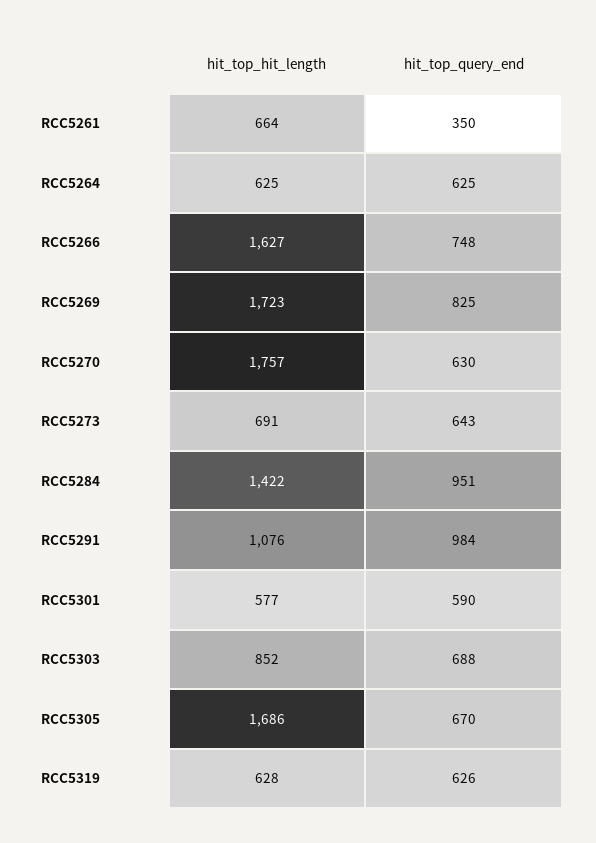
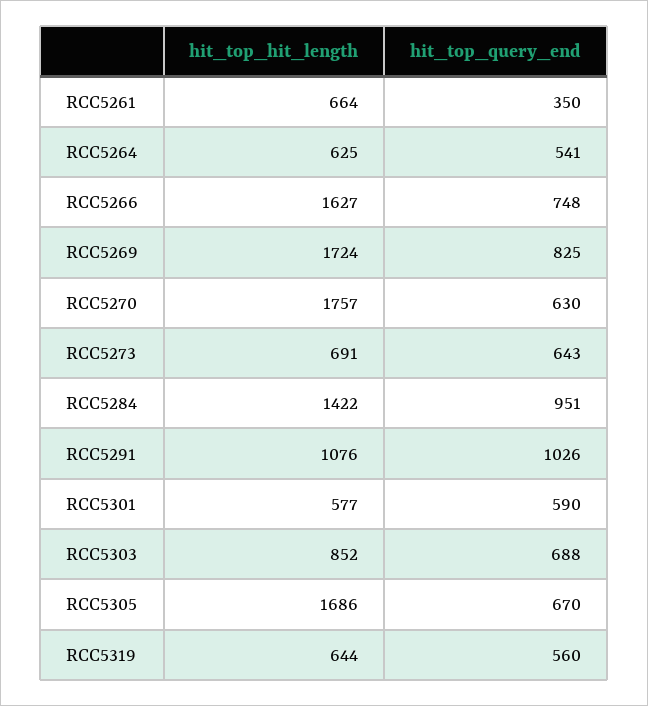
hit_top_query_end, RCC5264: 625 -> 541
hit_top_hit_length, RCC5269: 1723 -> 1724
hit_top_query_end, RCC5291: 984 -> 1026
hit_top_hit_length, RCC5319: 628 -> 644
hit_top_query_end, RCC5319: 626 -> 560

